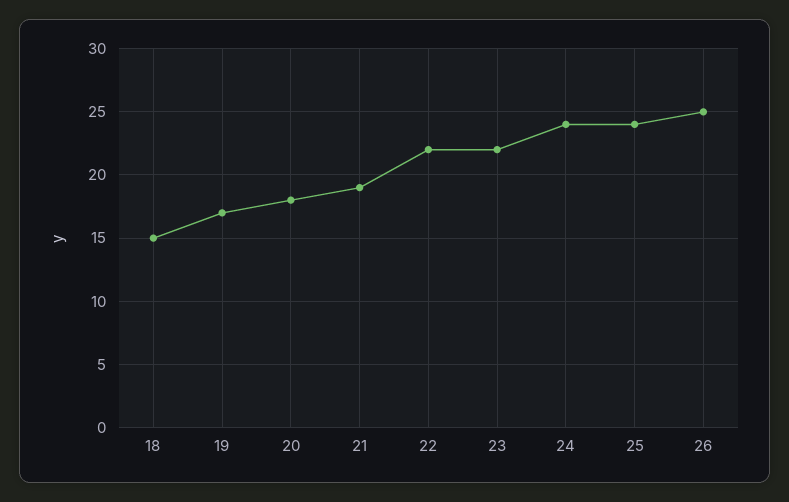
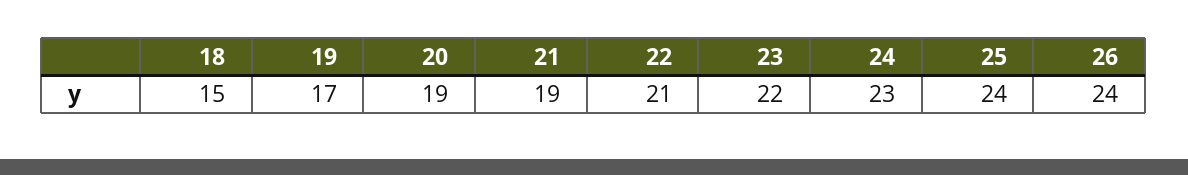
20: 18 -> 19
22: 22 -> 21
24: 24 -> 23
26: 25 -> 24

